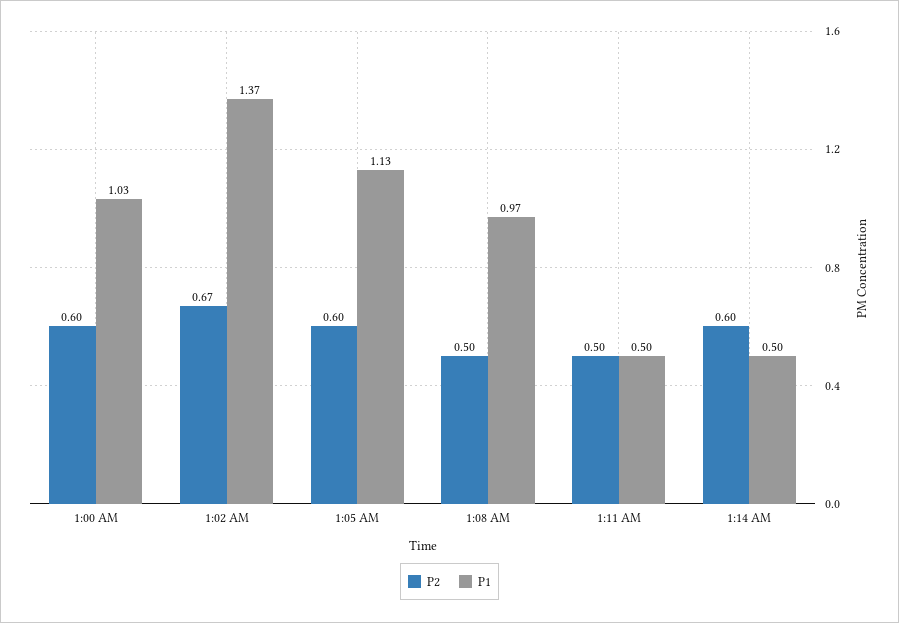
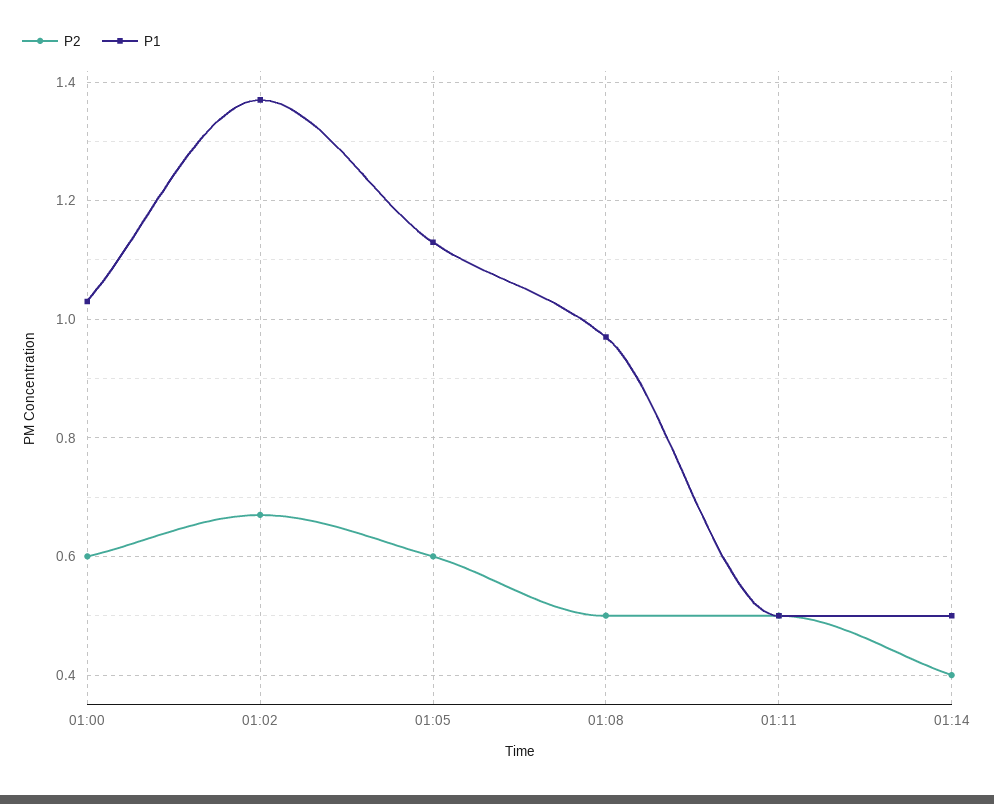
P2, 1:14 AM: 0.6 -> 0.4

